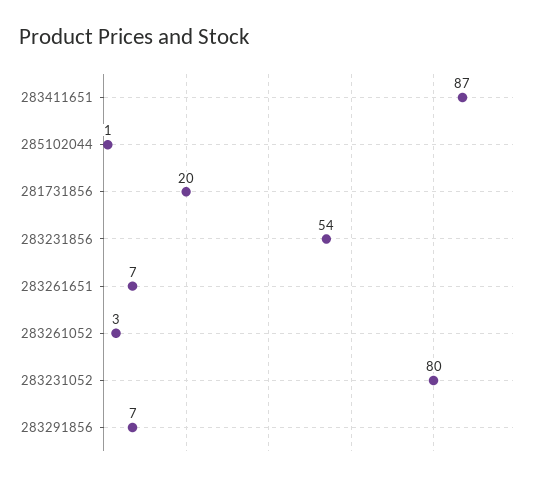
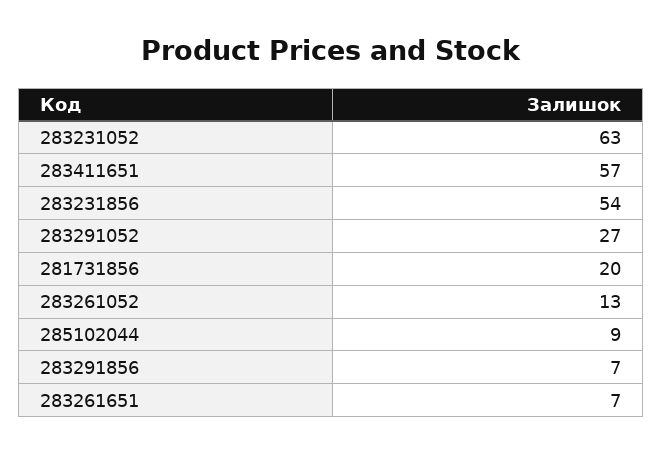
283411651: 87 -> 57
285102044: 1 -> 9
283261052: 3 -> 13
283231052: 80 -> 63
283291052: none -> 27

